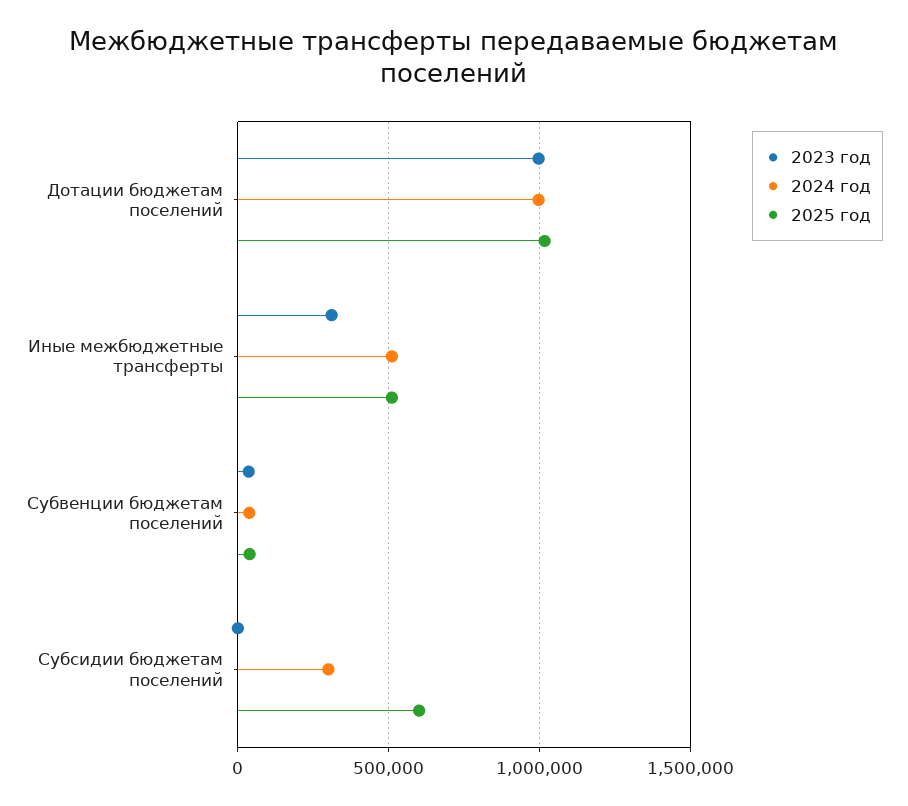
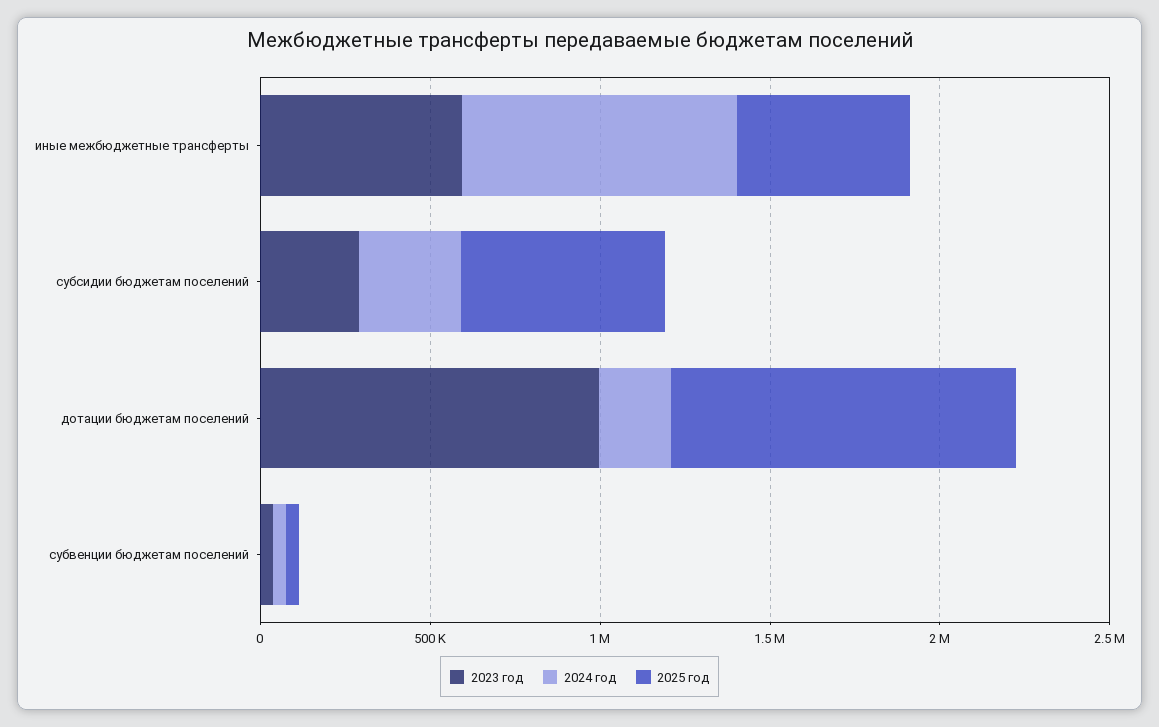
2024 год, Дотации бюджетам поселений: 1000000 -> 200000
2023 год, Иные межбюджетные трансферты: 300000 -> 600000
2024 год, Иные межбюджетные трансферты: 500000 -> 800000
2023 год, Субсидии бюджетам поселений: 0 -> 300000

